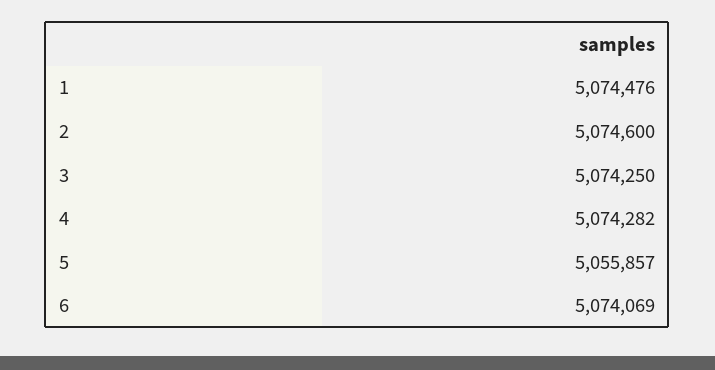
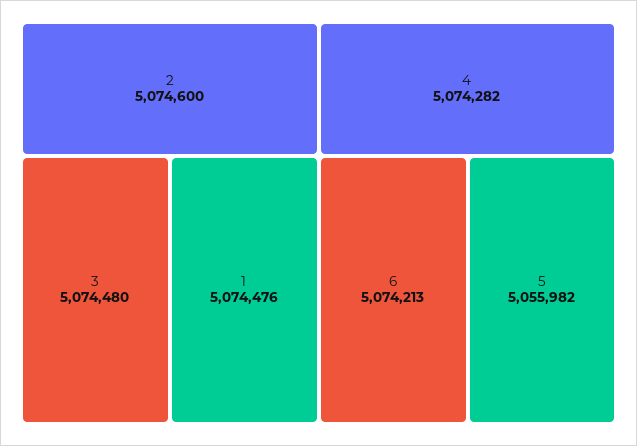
3: 5074250 -> 5074480
5: 5055857 -> 5055982
6: 5074069 -> 5074213

